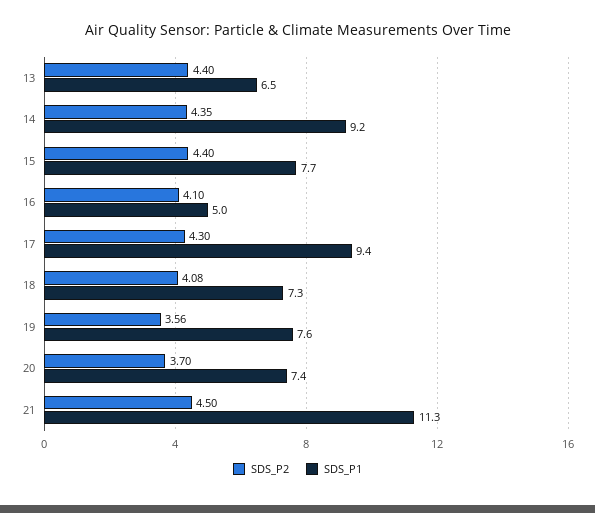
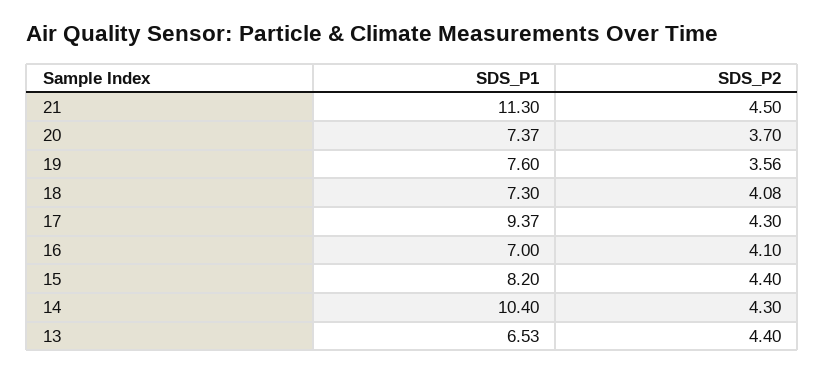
SDS_P2, 14: 4.35 -> 4.3
SDS_P1, 14: 9.2 -> 10.4
SDS_P1, 15: 7.7 -> 8.2
SDS_P1, 16: 5 -> 7

